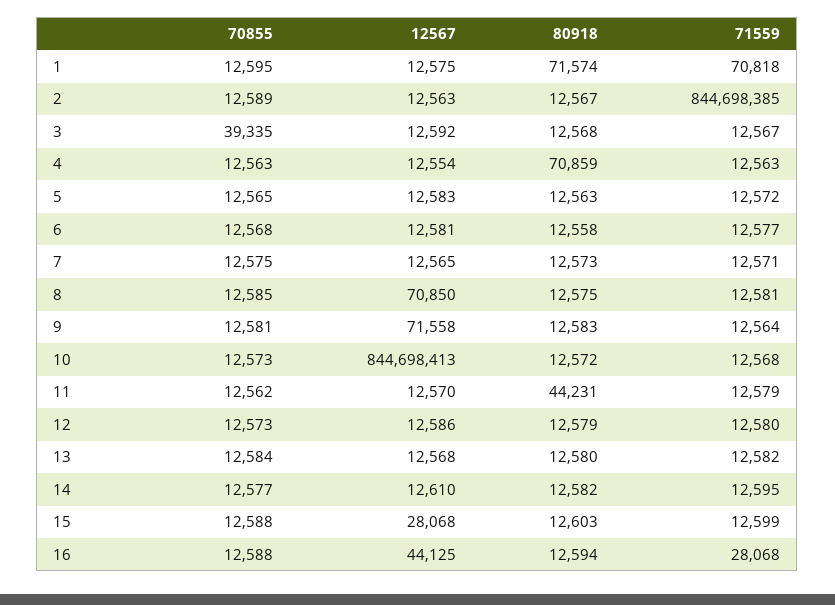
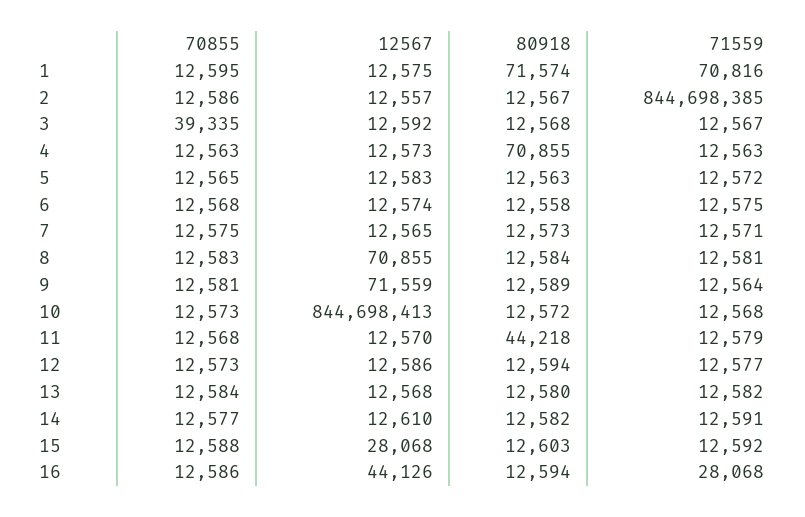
71559, 1: 70818 -> 70816
70855, 2: 12589 -> 12586
12567, 2: 12563 -> 12557
12567, 4: 12554 -> 12573
80918, 4: 70859 -> 70855
12567, 6: 12581 -> 12574
71559, 6: 12577 -> 12575
70855, 8: 12585 -> 12583
12567, 8: 70850 -> 70855
80918, 8: 12575 -> 12584
12567, 9: 71558 -> 71559
80918, 9: 12583 -> 12589
70855, 11: 12562 -> 12568
80918, 11: 44231 -> 44218
80918, 12: 12579 -> 12594
71559, 12: 12580 -> 12577
71559, 14: 12595 -> 12591
71559, 15: 12599 -> 12592
70855, 16: 12588 -> 12586
12567, 16: 44125 -> 44126

